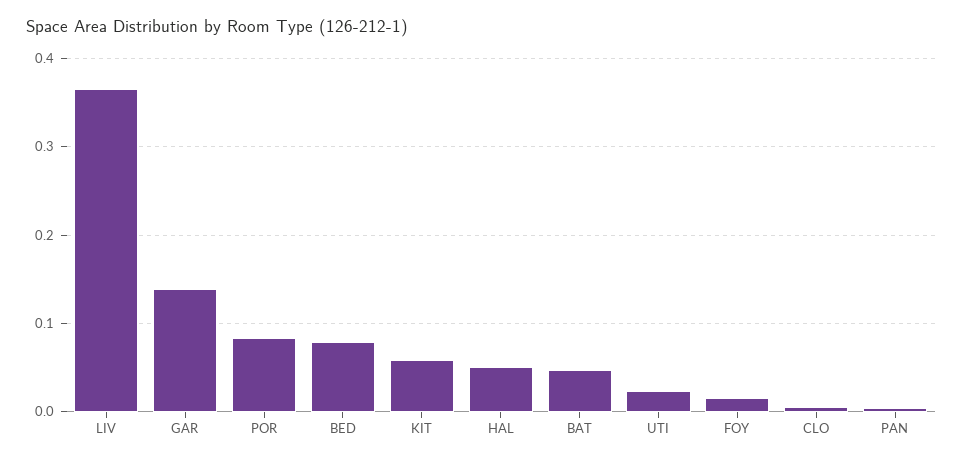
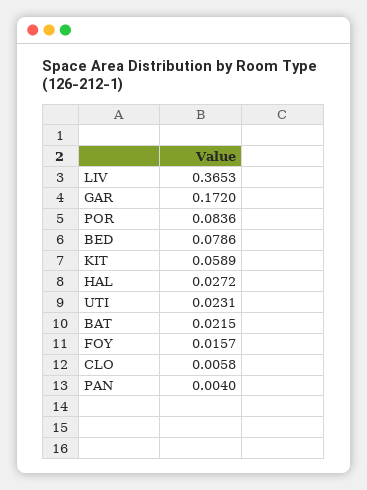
GAR: 0.14 -> 0.172
HAL: 0.05 -> 0.0272
BAT: 0.05 -> 0.0215

